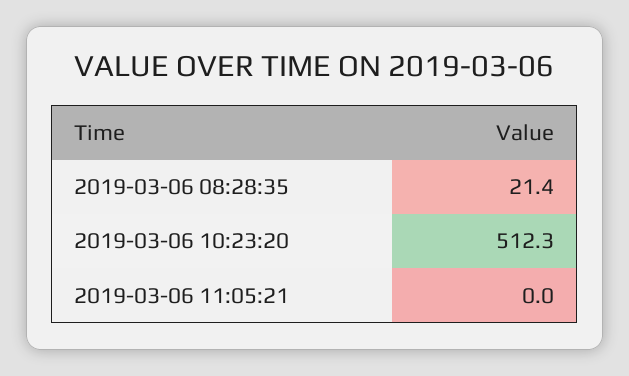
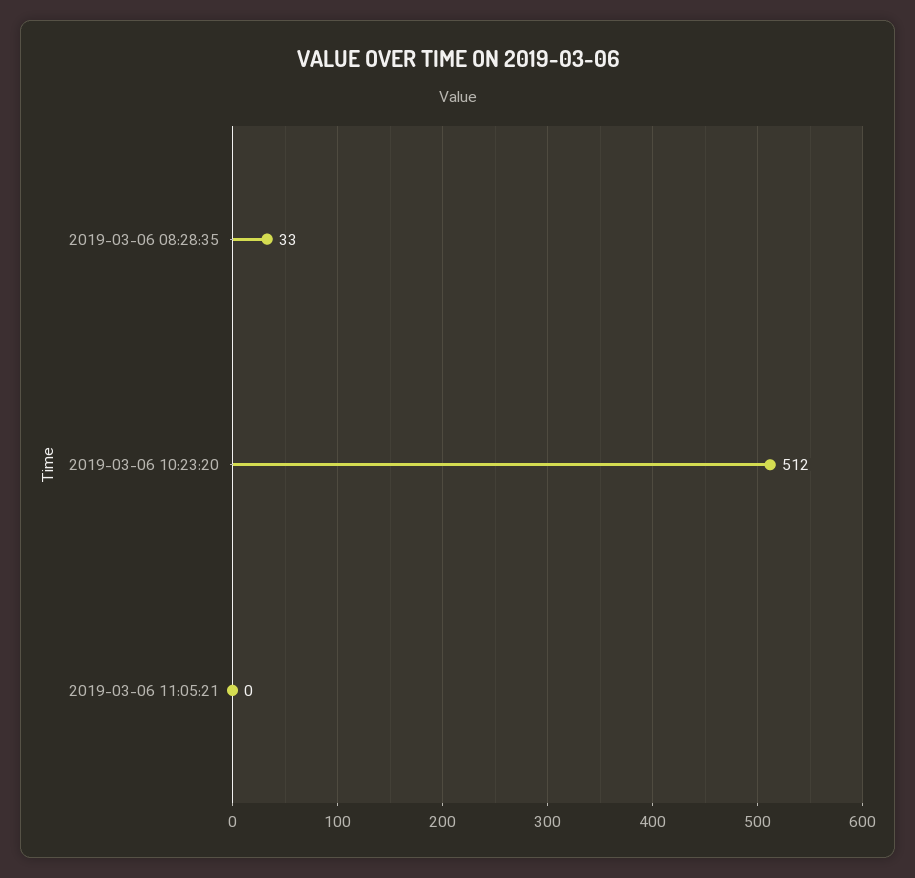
2019-03-06 08:28:35: 21.4 -> 33

